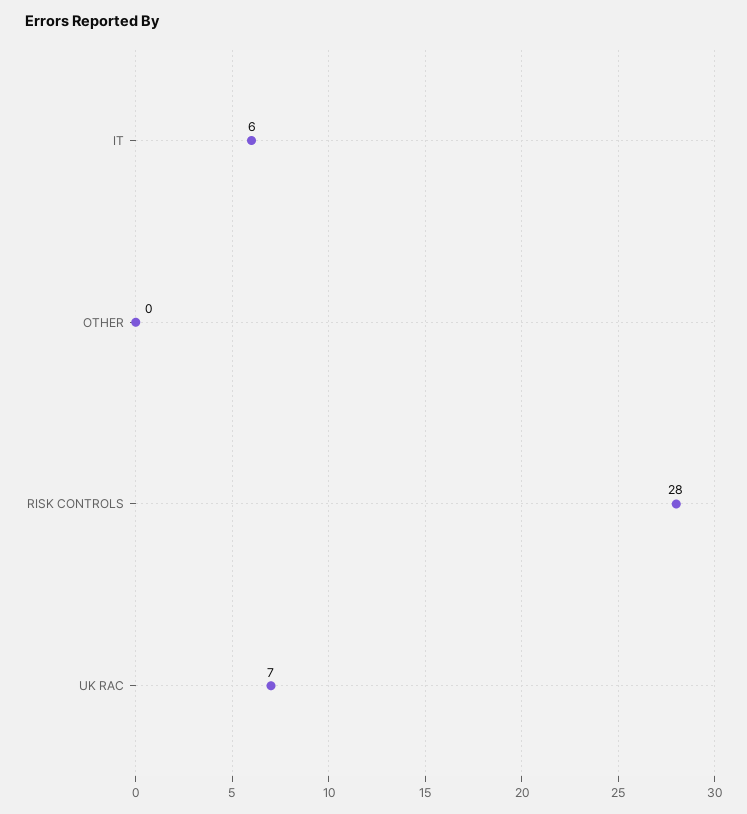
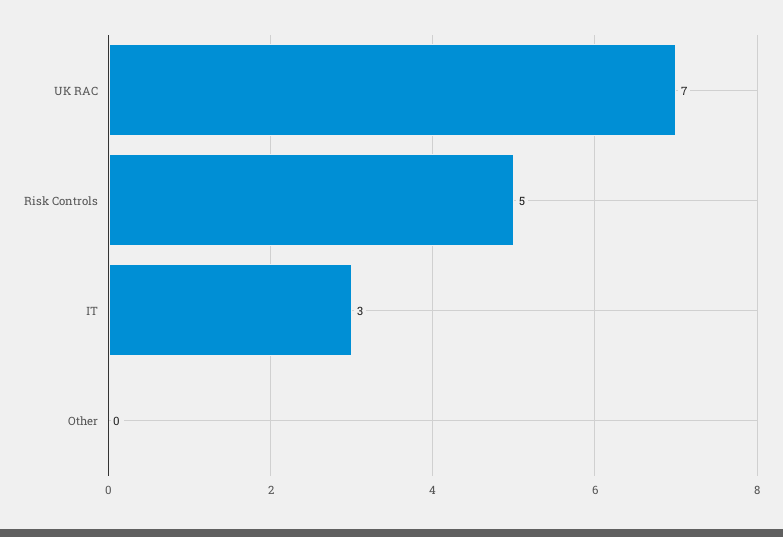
IT: 6 -> 3
RISK CONTROLS: 28 -> 5

